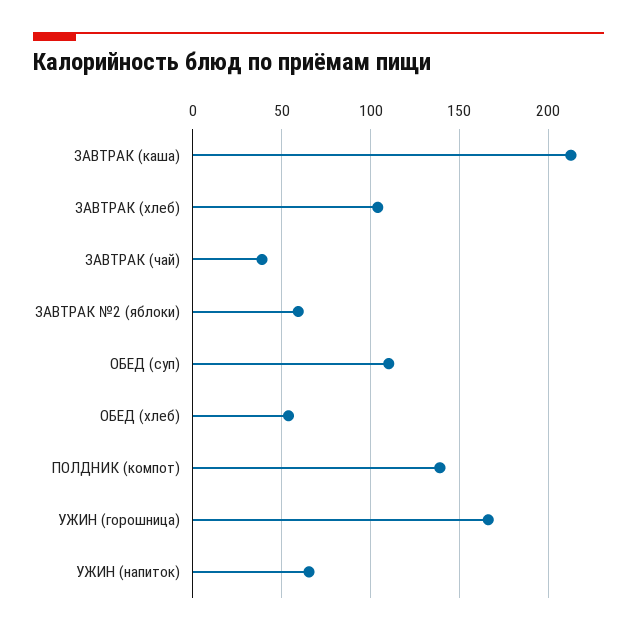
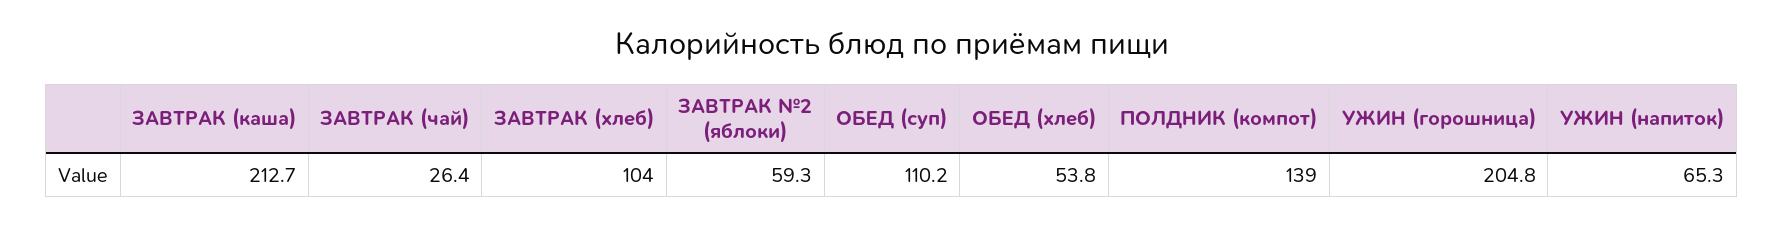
ЗАВТРАК (чай): 40 -> 26.4
УЖИН (горошница): 165 -> 204.8

